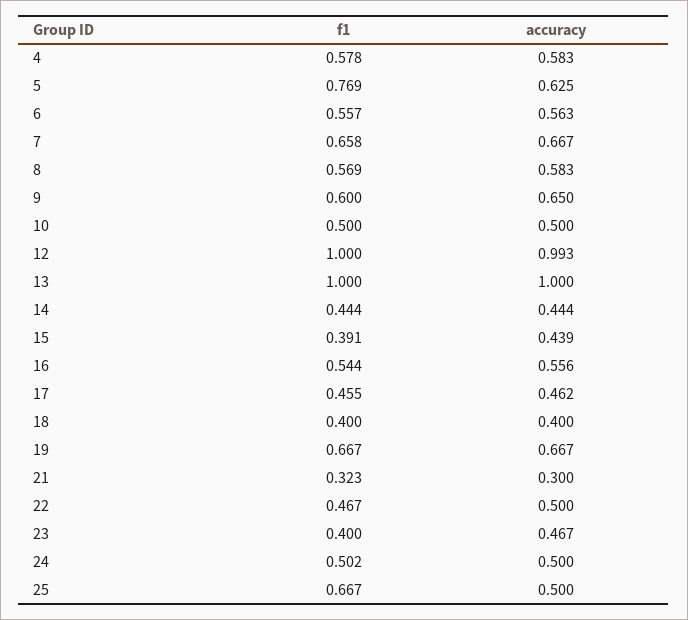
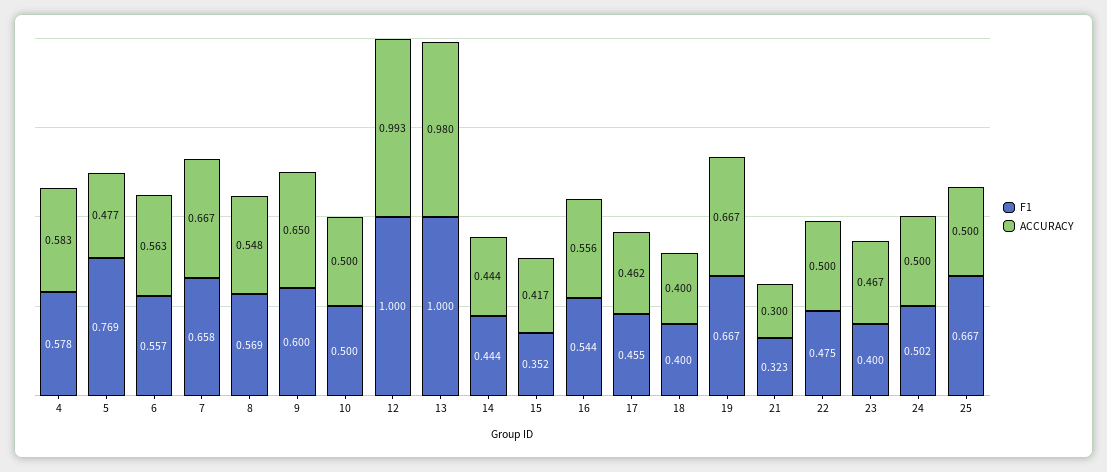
accuracy, 5: 0.625 -> 0.477
accuracy, 8: 0.583 -> 0.548
accuracy, 13: 1 -> 0.98
f1, 15: 0.391 -> 0.352
accuracy, 15: 0.439 -> 0.417
f1, 22: 0.467 -> 0.475

